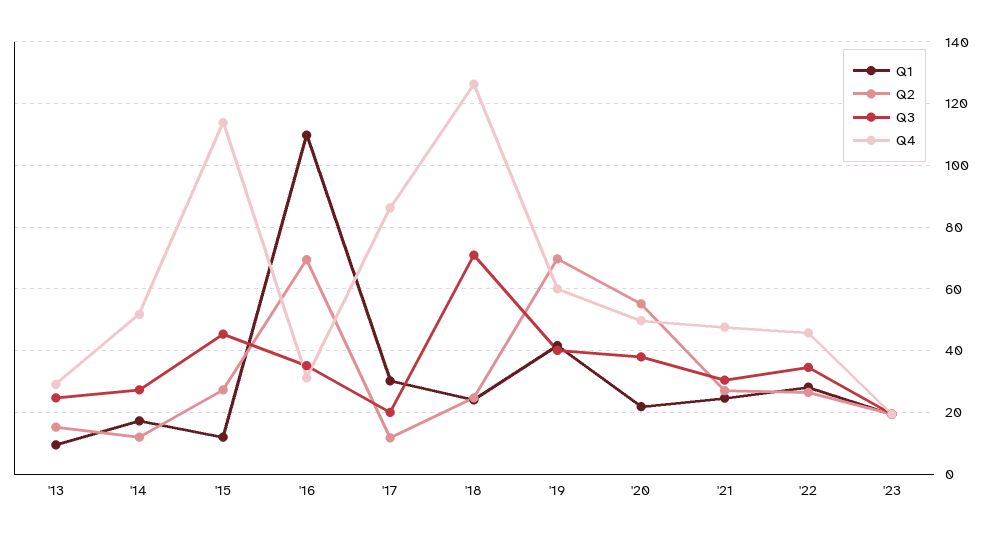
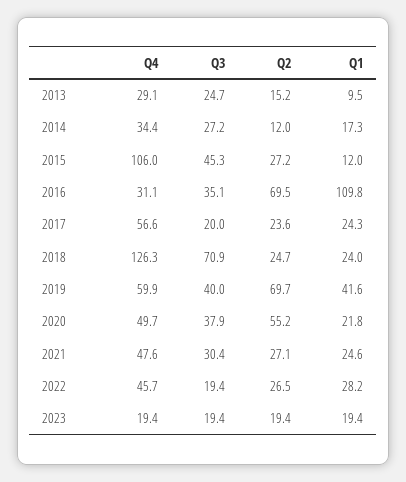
Q4, '14: 52 -> 34.4
Q4, '15: 114 -> 106
Q1, '17: 30 -> 24.3
Q2, '17: 12 -> 23.6
Q4, '17: 86 -> 56.6
Q3, '22: 34 -> 19.4

